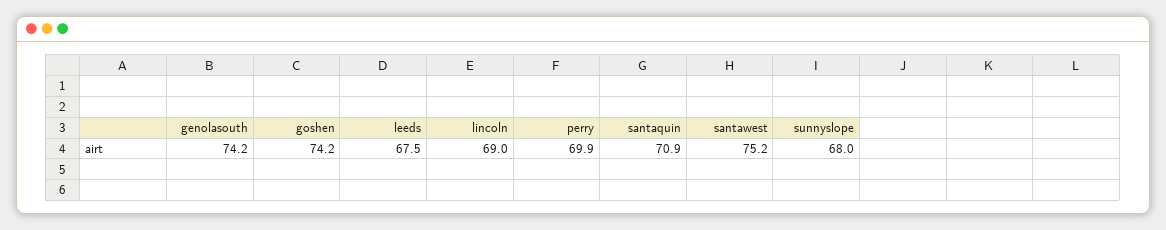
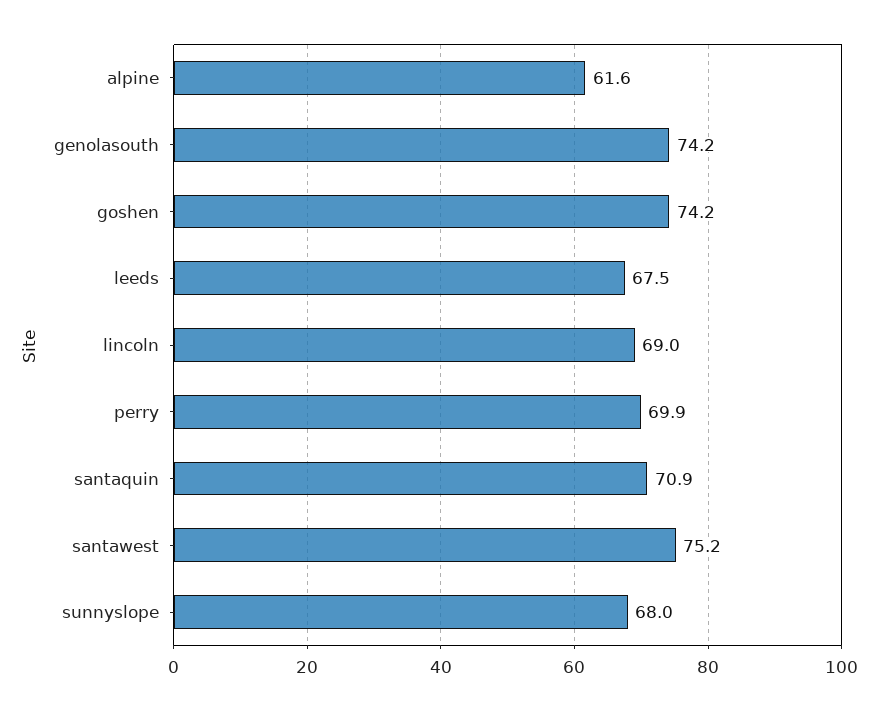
alpine: none -> 61.6

